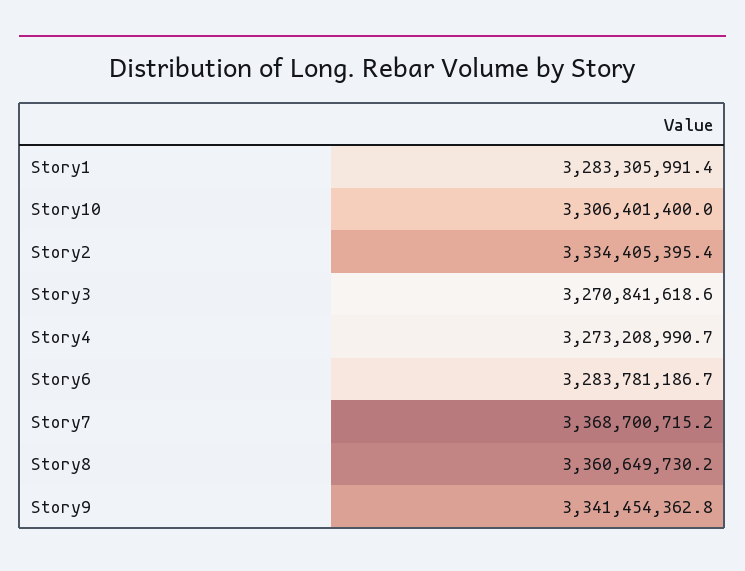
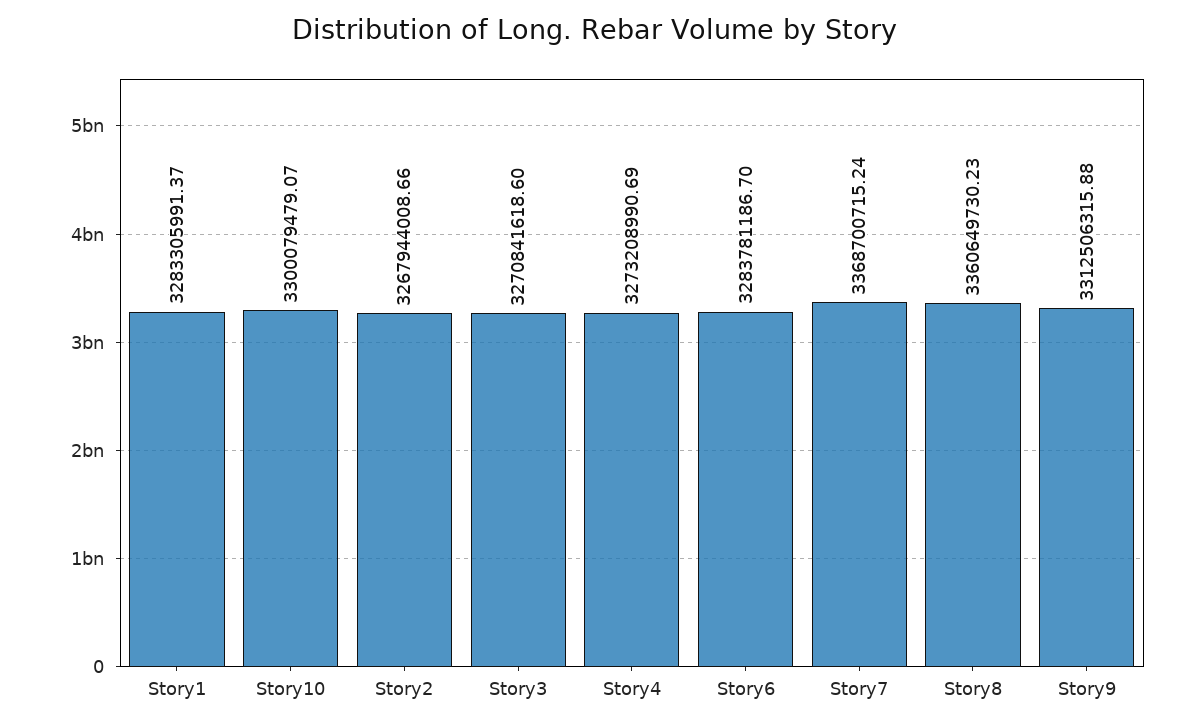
Story10: 3306401400 -> 3300079479.07
Story2: 3334405395.4 -> 3267944008.66
Story9: 3341454362.8 -> 3312506315.88

